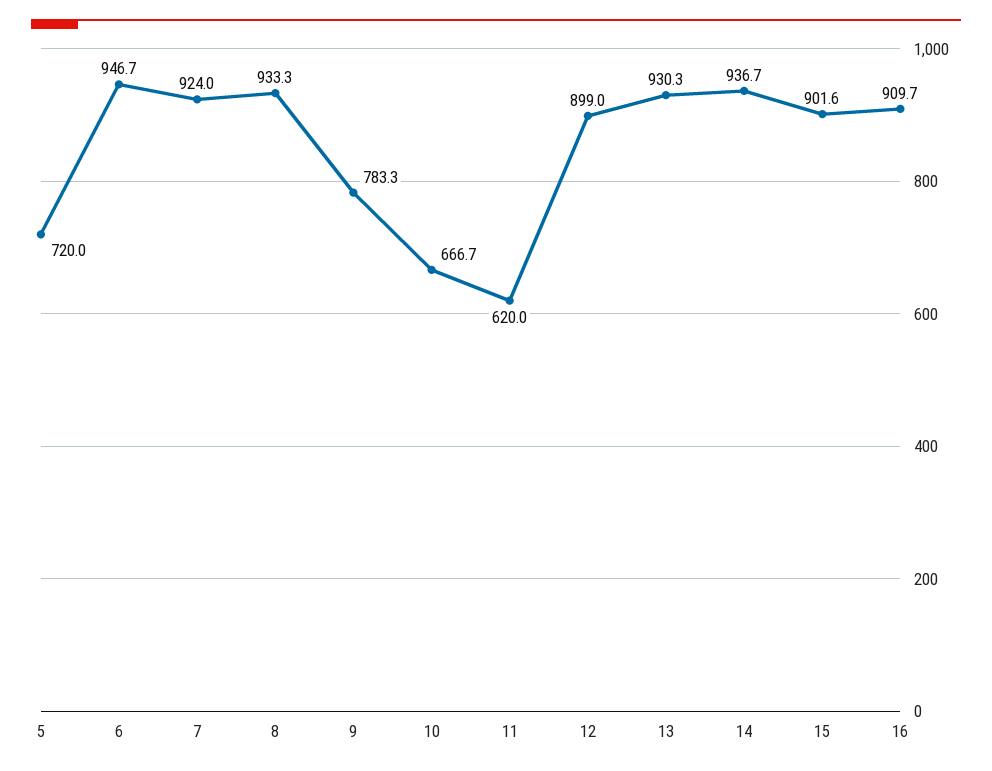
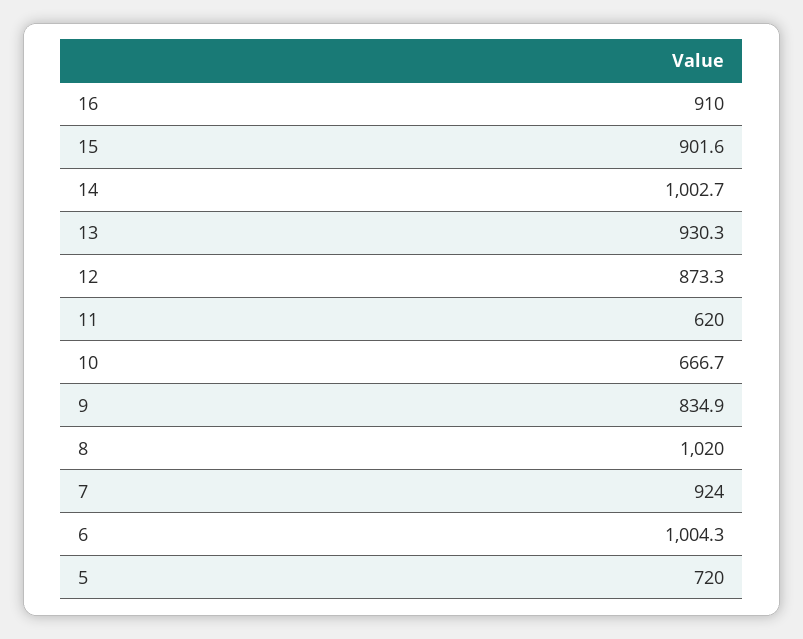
6: 946.7 -> 1004.3
8: 933.3 -> 1020
9: 783.3 -> 834.9
12: 899 -> 873.3
14: 936.7 -> 1002.7
16: 909.7 -> 910

